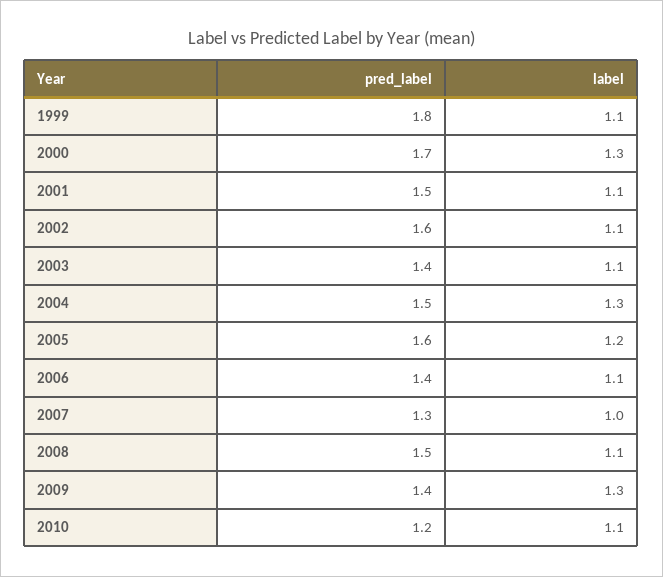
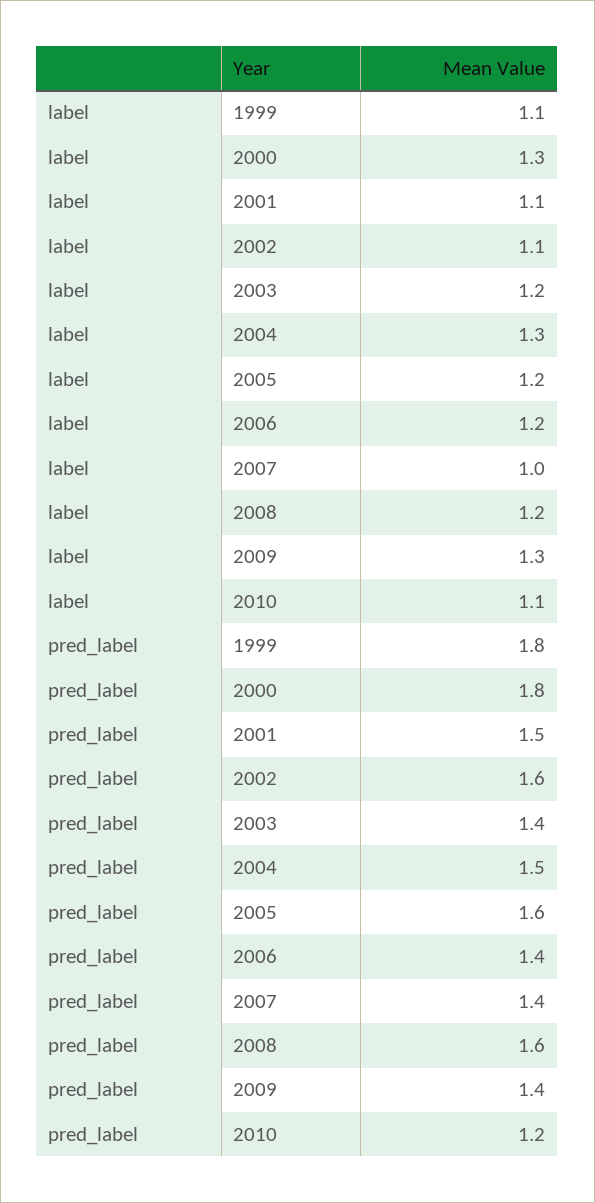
pred_label, 2000: 1.7 -> 1.8
label, 2003: 1.1 -> 1.2
label, 2006: 1.1 -> 1.2
pred_label, 2007: 1.3 -> 1.4
pred_label, 2008: 1.5 -> 1.6
label, 2008: 1.1 -> 1.2

